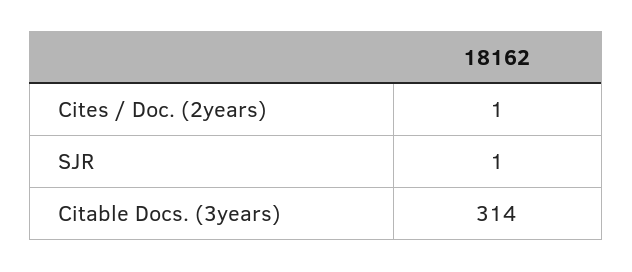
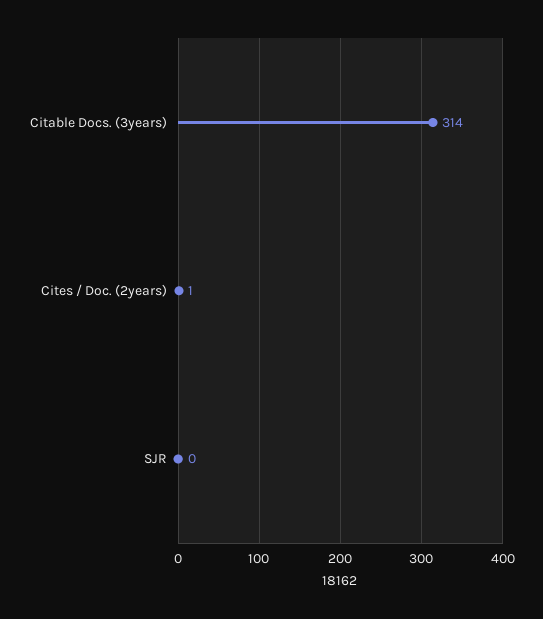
SJR: 1 -> 0

